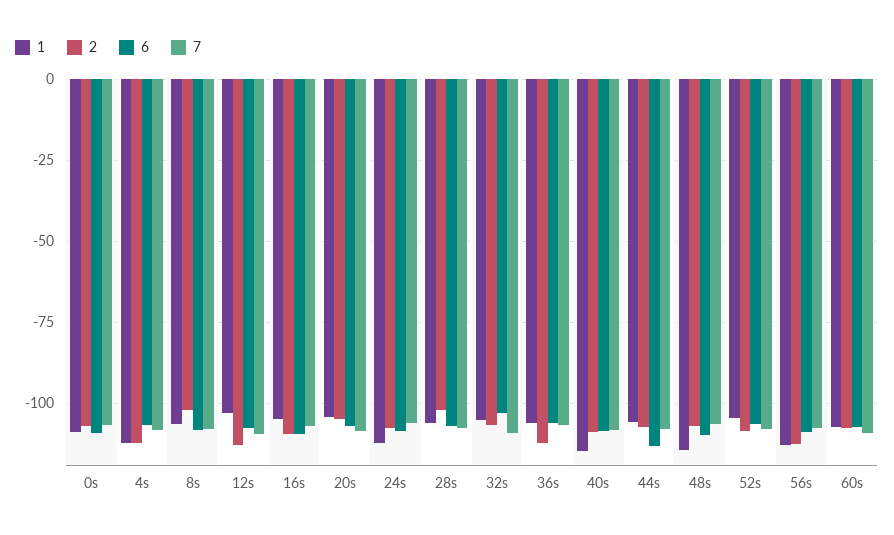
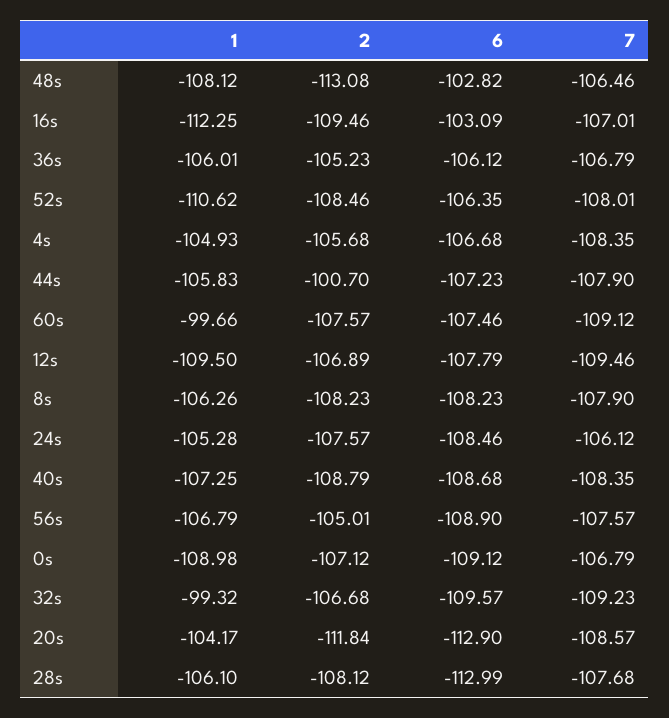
1, 4s: -112.5 -> -104.93
2, 4s: -112.5 -> -105.68
2, 8s: -102.5 -> -108.23
1, 12s: -102.5 -> -109.5
2, 12s: -112.5 -> -106.89
1, 16s: -105 -> -112.25
6, 16s: -110 -> -103.09
2, 20s: -105 -> -111.84
6, 20s: -107.5 -> -112.9
1, 24s: -112.5 -> -105.28
2, 28s: -102.5 -> -108.12
6, 28s: -107.5 -> -112.99
1, 32s: -105 -> -99.32
6, 32s: -102.5 -> -109.57
2, 36s: -112.5 -> -105.23
1, 40s: -115 -> -107.25
2, 44s: -107.5 -> -100.7
6, 44s: -112.5 -> -107.23
1, 48s: -115 -> -108.12
2, 48s: -107.5 -> -113.08
6, 48s: -110 -> -102.82
1, 52s: -105 -> -110.62
1, 56s: -112.5 -> -106.79
2, 56s: -112.5 -> -105.01
1, 60s: -107.5 -> -99.66

